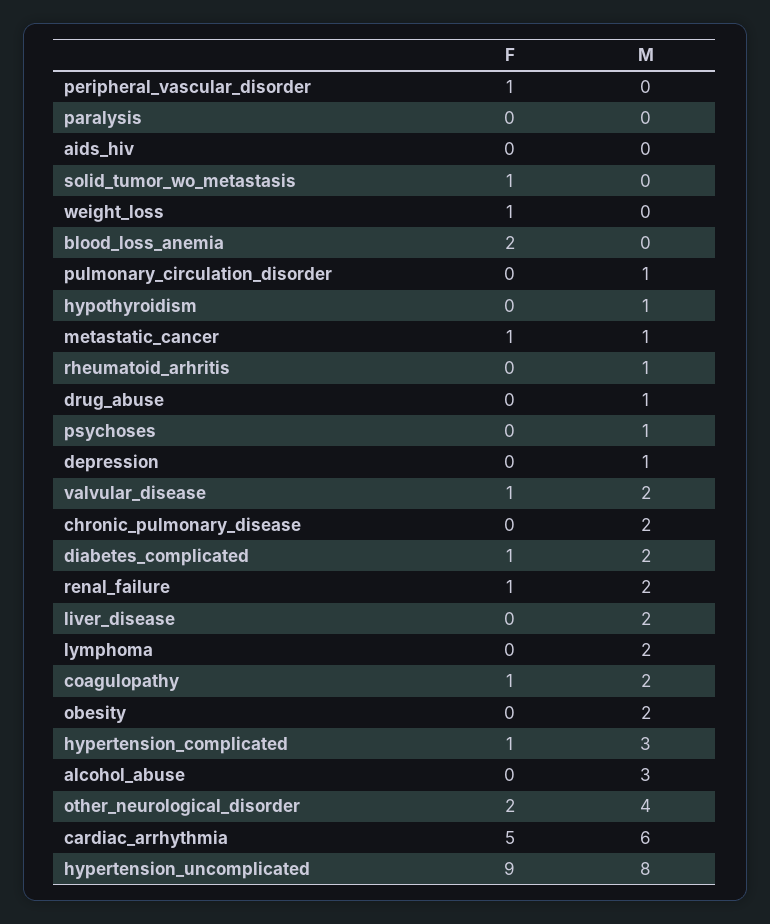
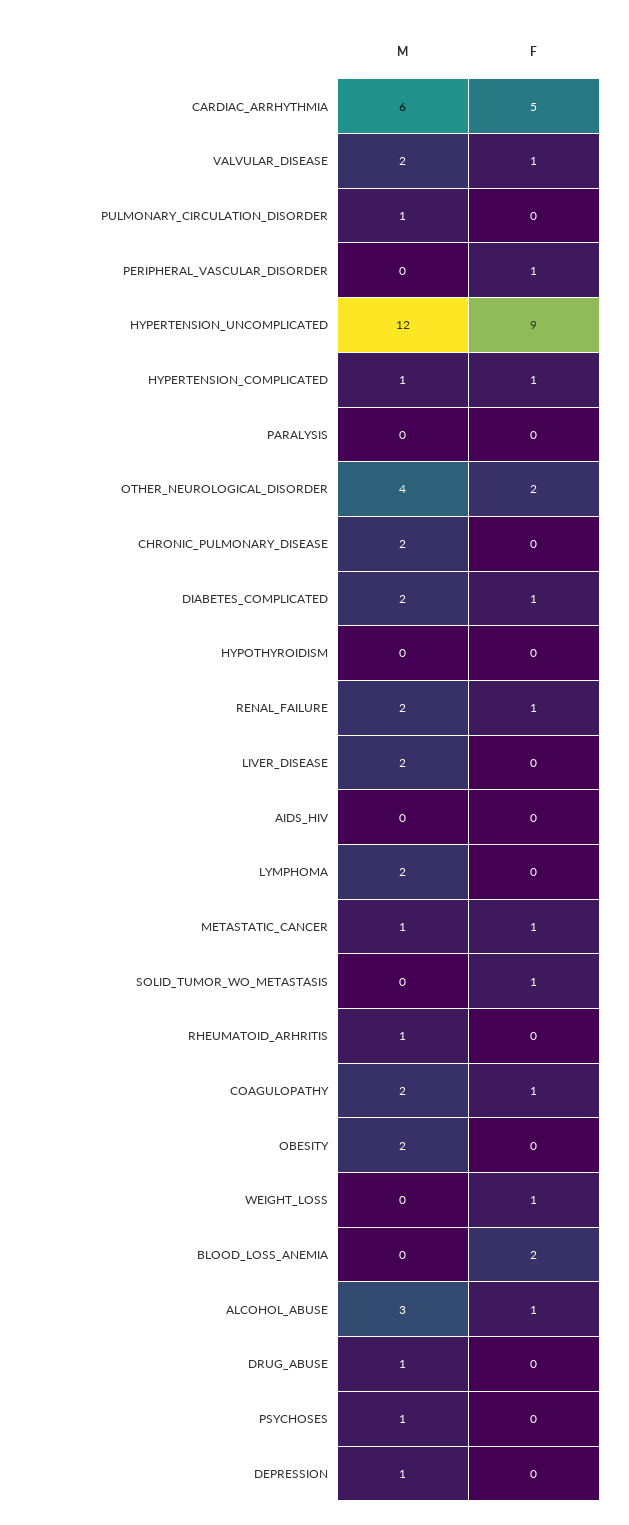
M, hypothyroidism: 1 -> 0
M, hypertension_complicated: 3 -> 1
F, alcohol_abuse: 0 -> 1
M, hypertension_uncomplicated: 8 -> 12

